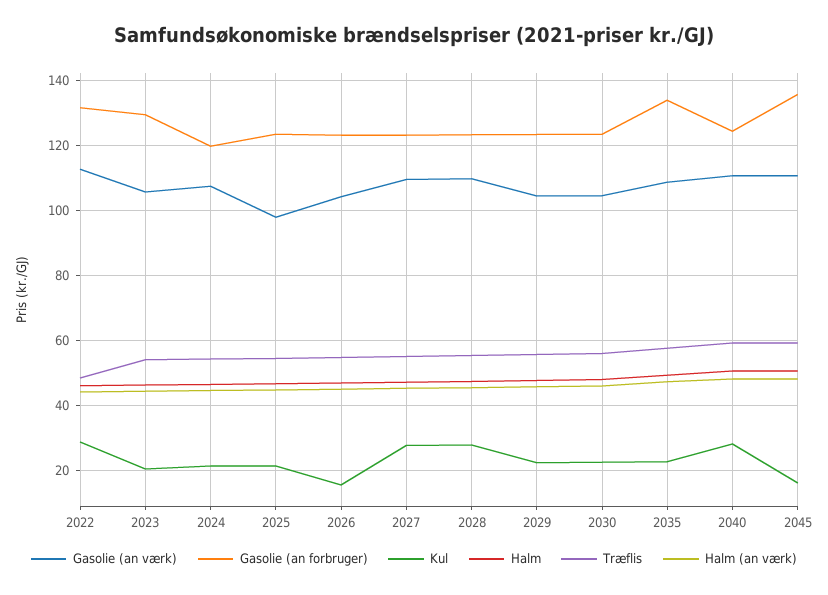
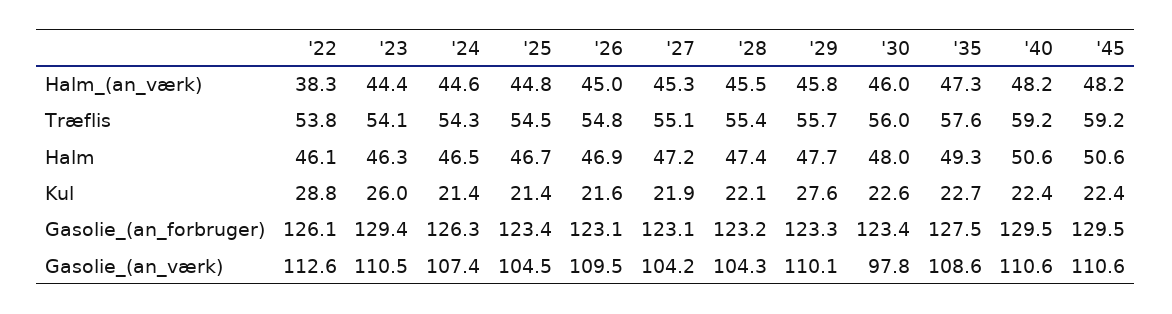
Gasolie (an forbruger), 2022: 132 -> 126.1
Træflis, 2022: 48 -> 53.8
Halm (an værk), 2022: 44 -> 38.3
Gasolie (an værk), 2023: 106 -> 110.5
Kul, 2023: 20 -> 26
Gasolie (an forbruger), 2024: 120 -> 126.3
Gasolie (an værk), 2025: 98 -> 104.5
Gasolie (an værk), 2026: 104 -> 109.5
Kul, 2026: 16 -> 21.6
Gasolie (an værk), 2027: 110 -> 104.2
Kul, 2027: 28 -> 21.9
Gasolie (an værk), 2028: 110 -> 104.3
Kul, 2028: 28 -> 22.1
Gasolie (an værk), 2029: 104 -> 110.1
Kul, 2029: 22 -> 27.6
Gasolie (an værk), 2030: 104 -> 97.8
Gasolie (an forbruger), 2035: 134 -> 127.5
Gasolie (an forbruger), 2040: 124 -> 129.5
Kul, 2040: 28 -> 22.4
Gasolie (an forbruger), 2045: 136 -> 129.5
Kul, 2045: 16 -> 22.4

